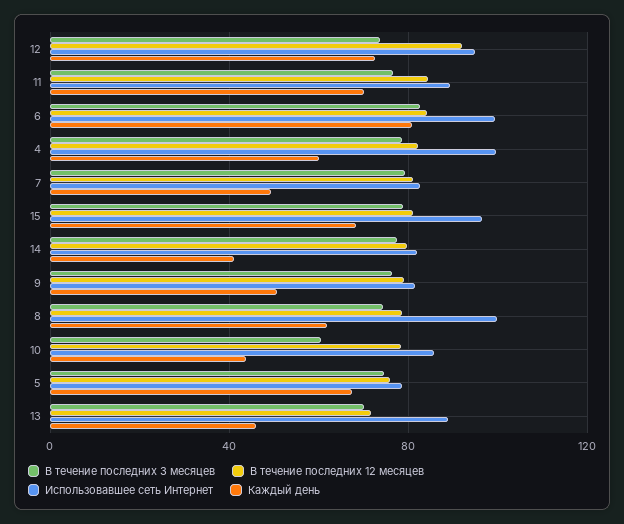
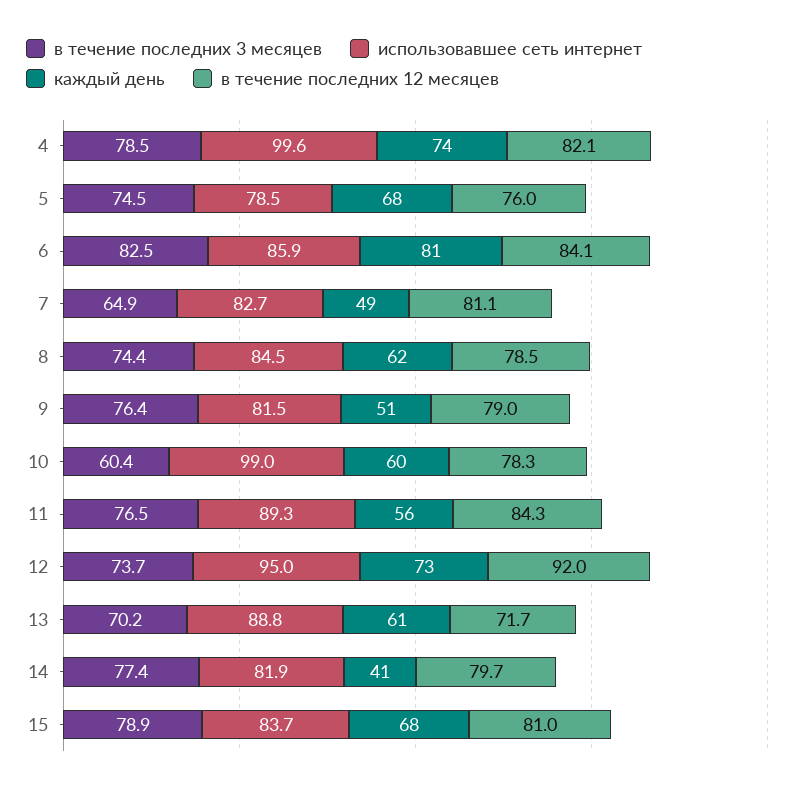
Каждый день, 11: 70 -> 56
Использовавшее сеть Интернет, 6: 100 -> 85.9
Каждый день, 4: 60 -> 74
В течение последних 3 месяцев, 7: 80 -> 64.9
Использовавшее сеть Интернет, 15: 95 -> 83.7
Использовавшее сеть Интернет, 8: 100 -> 84.5
Использовавшее сеть Интернет, 10: 85 -> 99
Каждый день, 10: 45 -> 60
Каждый день, 13: 45 -> 61

